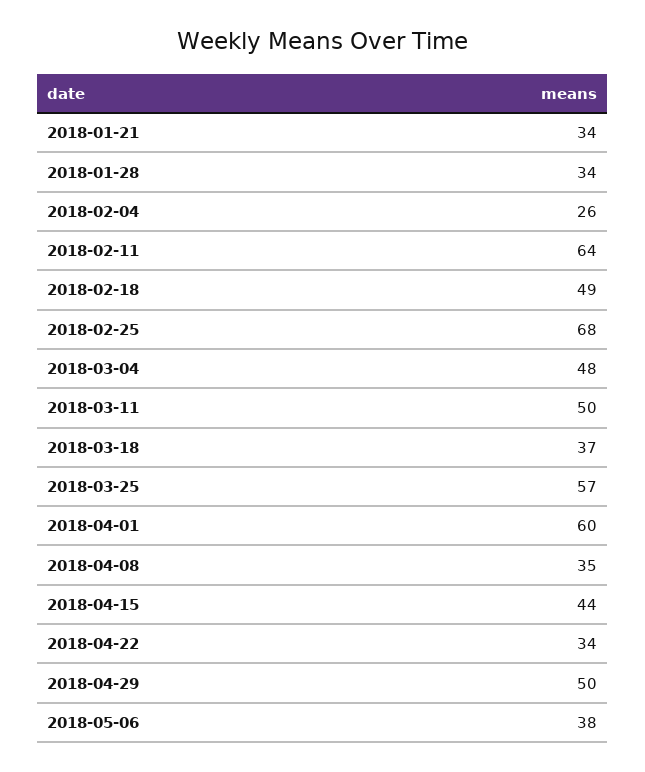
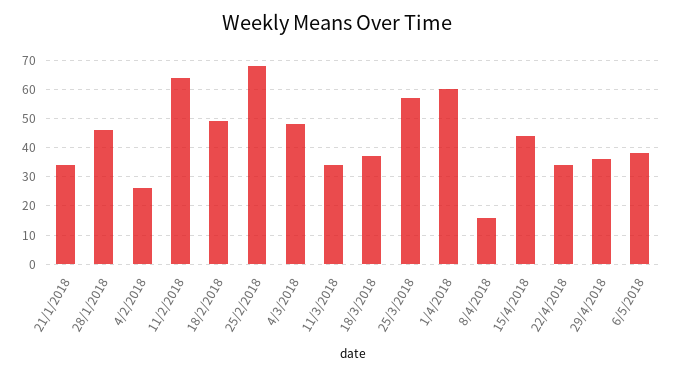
2018-01-28: 34 -> 45
2018-03-11: 50 -> 35
2018-04-08: 35 -> 15
2018-04-29: 50 -> 35

